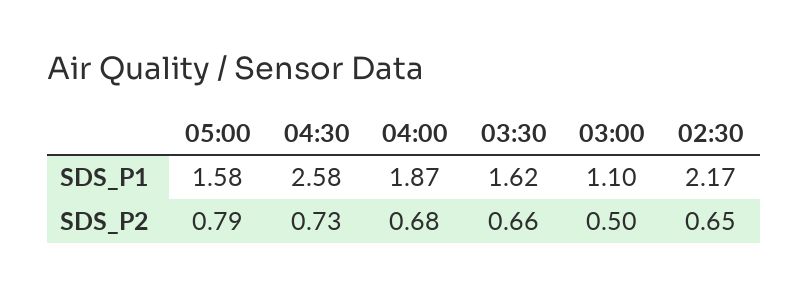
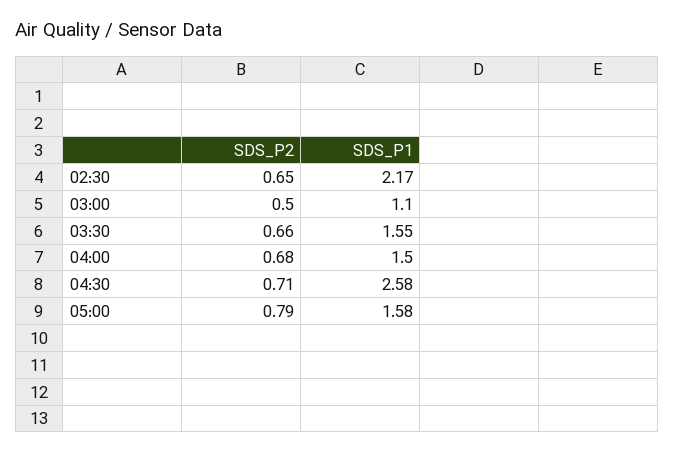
04:00, SDS_P1: 1.87 -> 1.5
03:30, SDS_P1: 1.62 -> 1.55
04:30, SDS_P2: 0.73 -> 0.71

